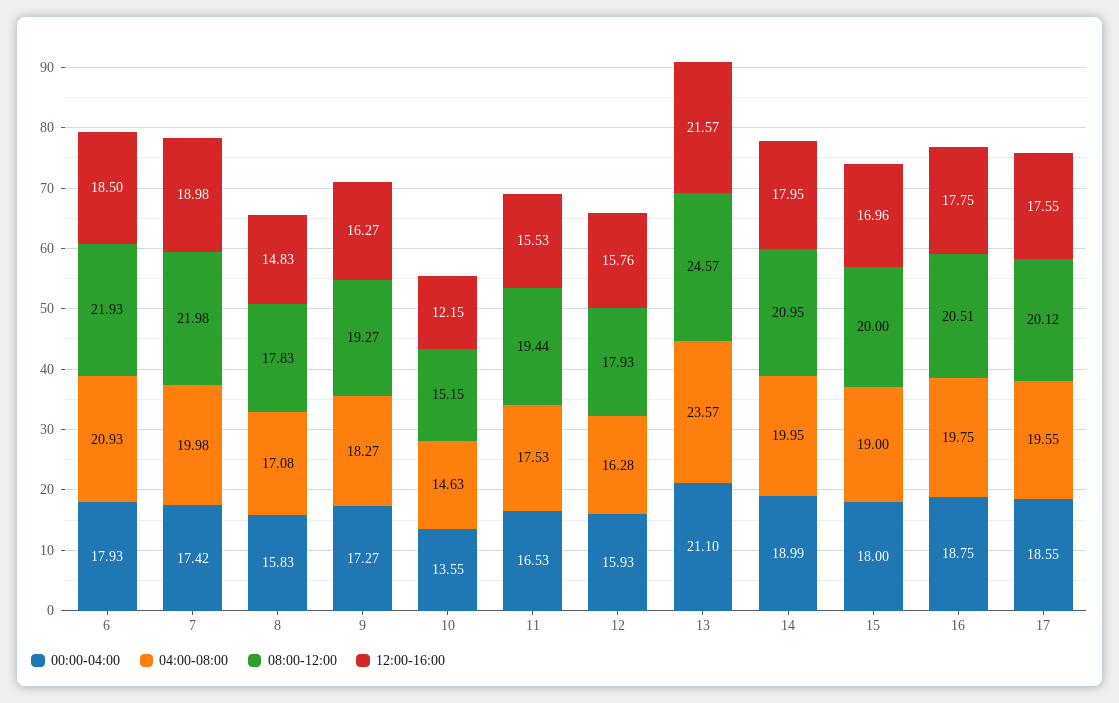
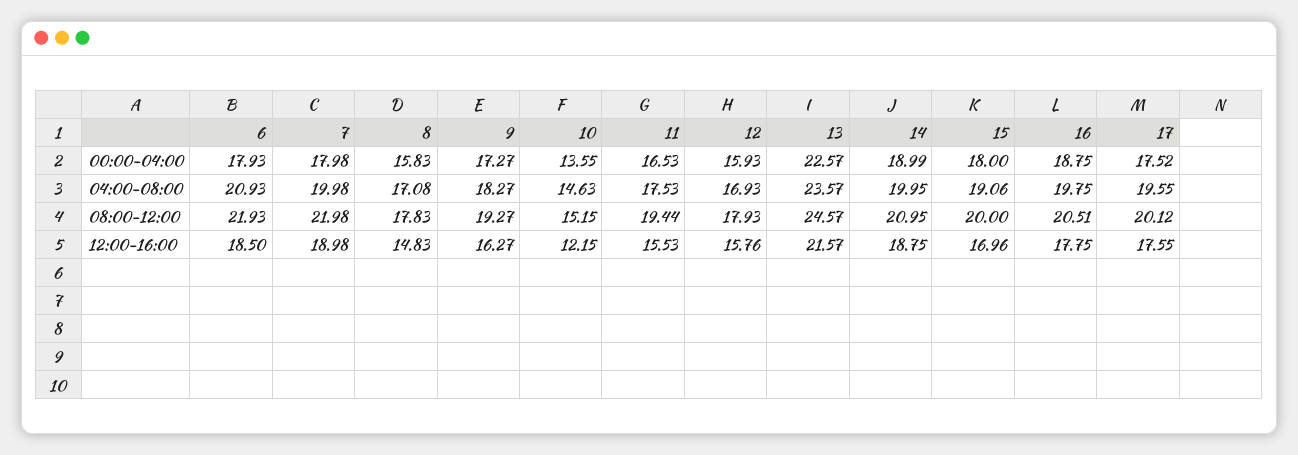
00:00-04:00, 7: 17.42 -> 17.98
04:00-08:00, 12: 16.28 -> 16.93
00:00-04:00, 13: 21.1 -> 22.57
12:00-16:00, 14: 17.95 -> 18.75
04:00-08:00, 15: 19 -> 19.06
00:00-04:00, 17: 18.55 -> 17.52

